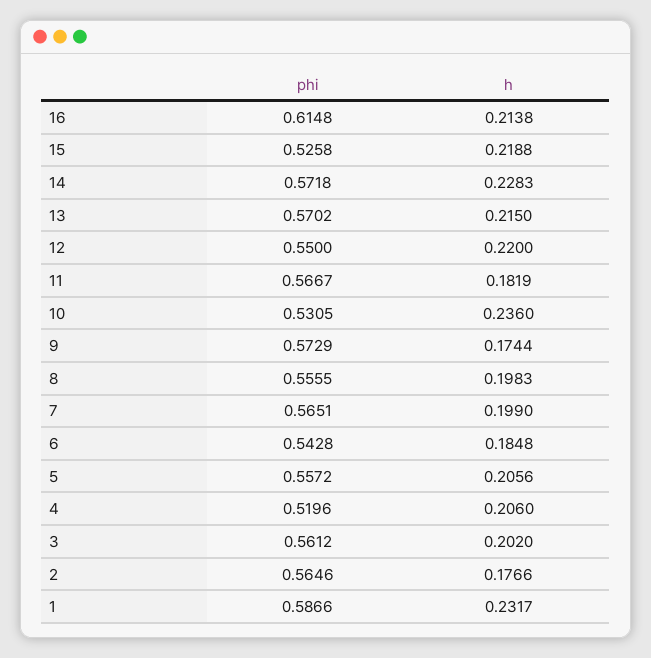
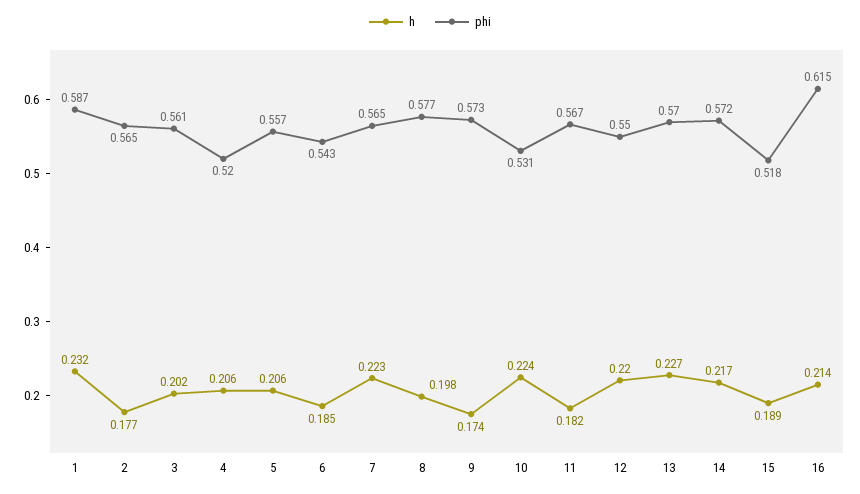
phi, 15: 0.5258 -> 0.518
h, 15: 0.2188 -> 0.189
h, 14: 0.2283 -> 0.217
h, 13: 0.215 -> 0.227
h, 10: 0.236 -> 0.224
phi, 8: 0.5555 -> 0.577
h, 7: 0.199 -> 0.223

